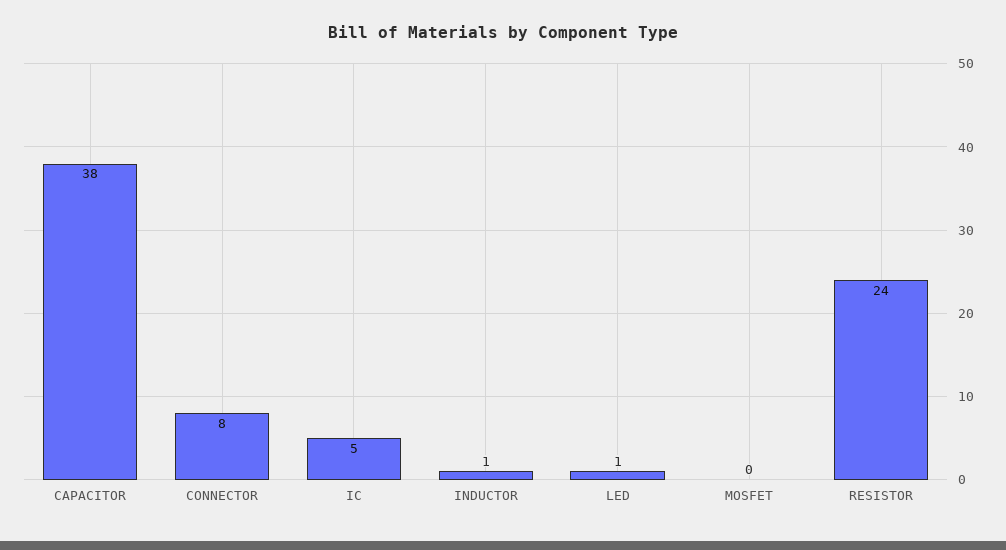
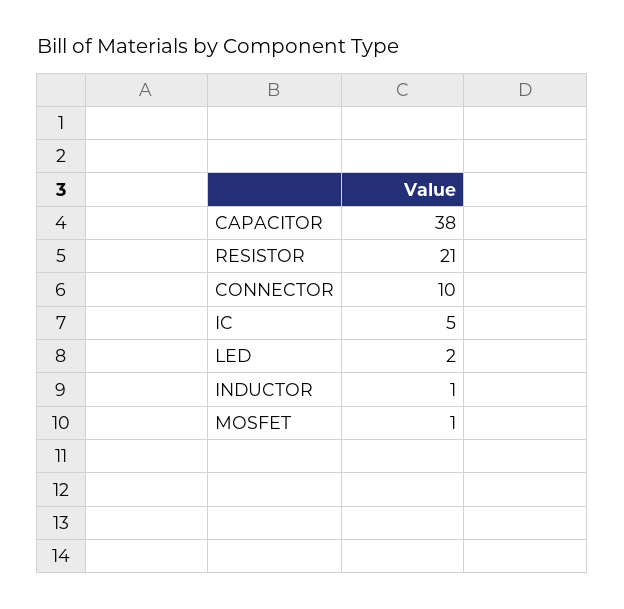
CONNECTOR: 8 -> 10
LED: 1 -> 2
MOSFET: 0 -> 1
RESISTOR: 24 -> 21

